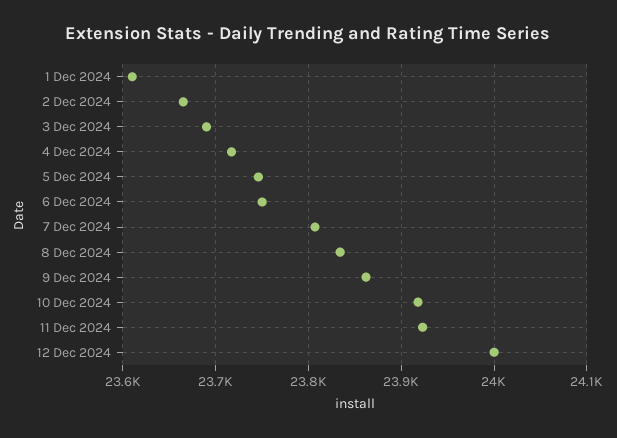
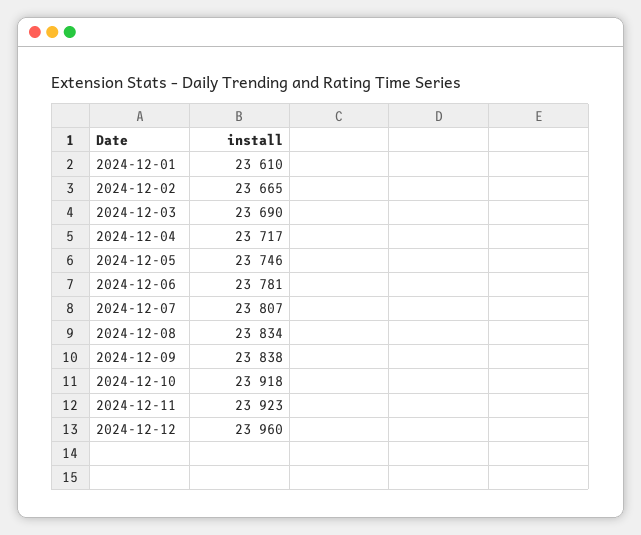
6 Dec 2024: 23750 -> 23781
9 Dec 2024: 23860 -> 23838
12 Dec 2024: 24000 -> 23960

